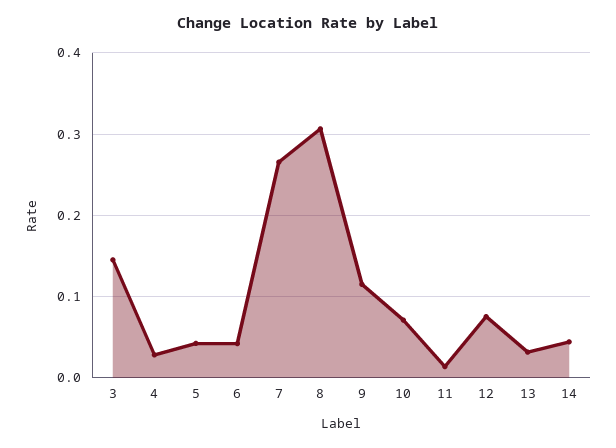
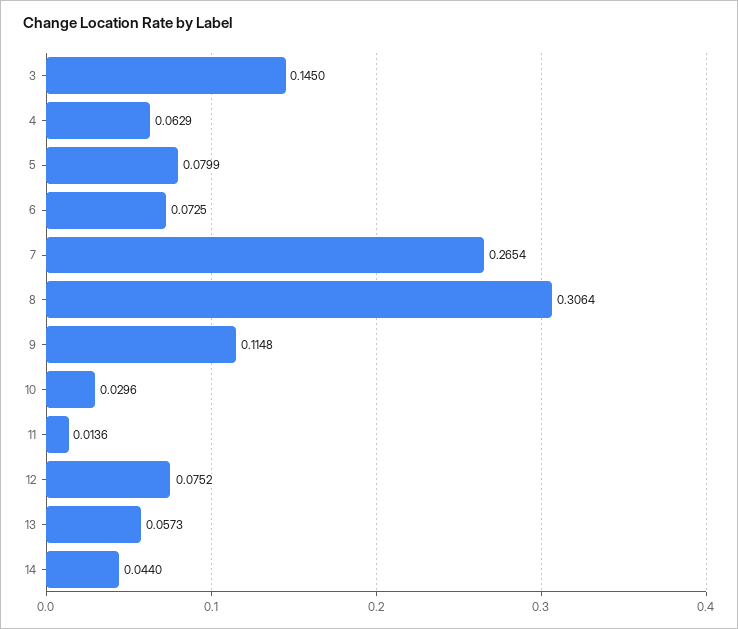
4: 0.03 -> 0.0629
5: 0.04 -> 0.0799
6: 0.04 -> 0.0725
10: 0.07 -> 0.0296
13: 0.03 -> 0.0573

